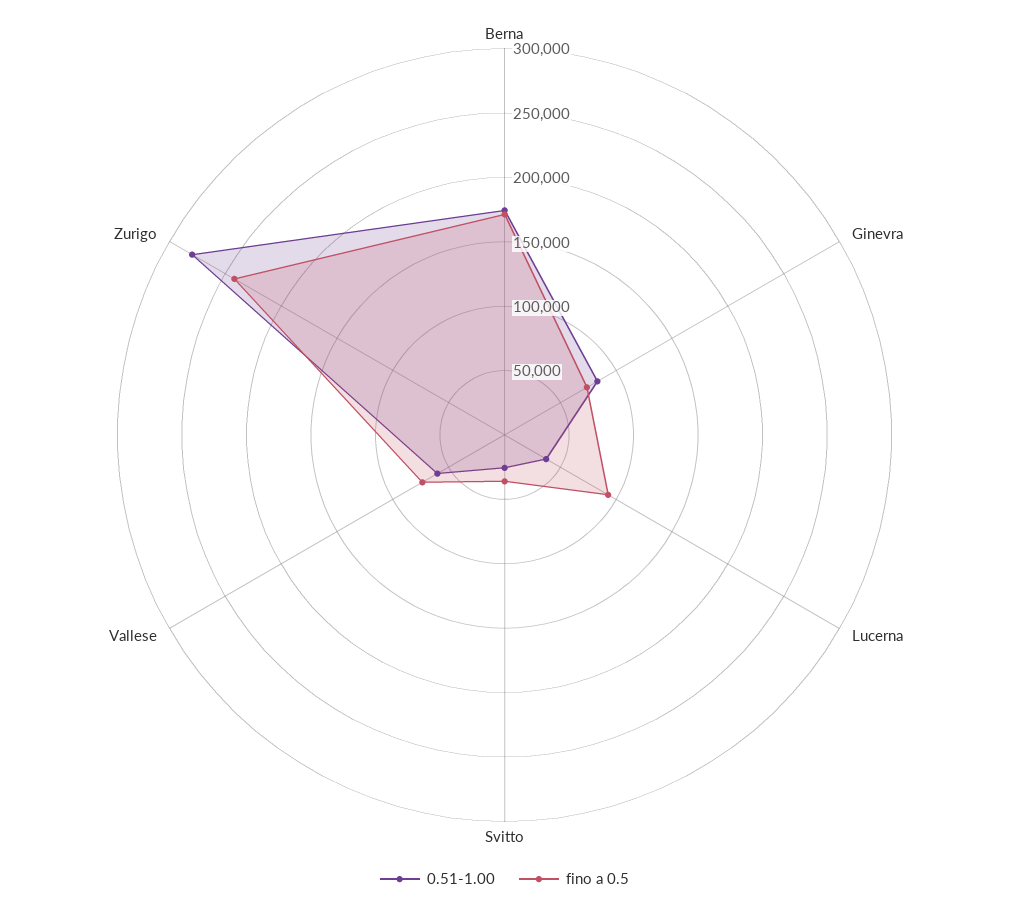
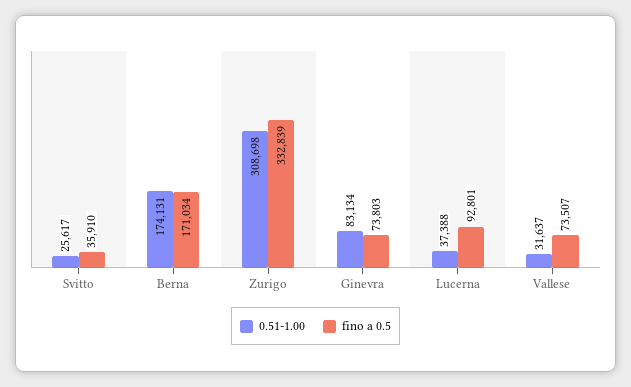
0.51-1.00, Vallese: 60000 -> 31637
0.51-1.00, Zurigo: 280000 -> 308698
fino a 0.5, Zurigo: 240000 -> 332839

